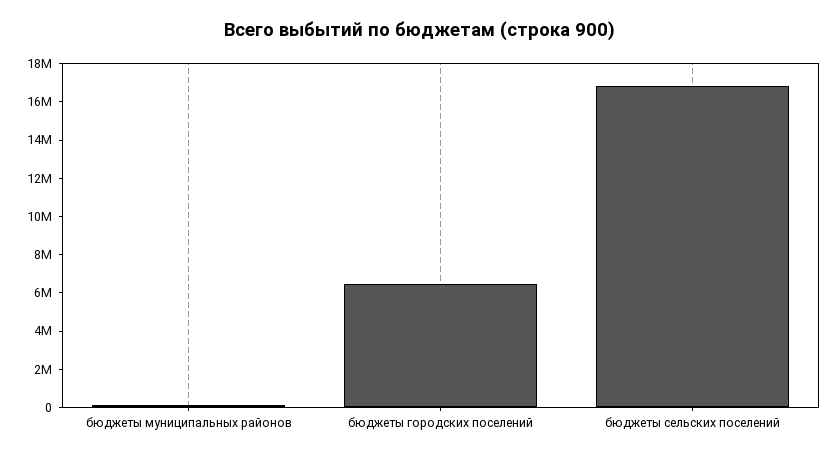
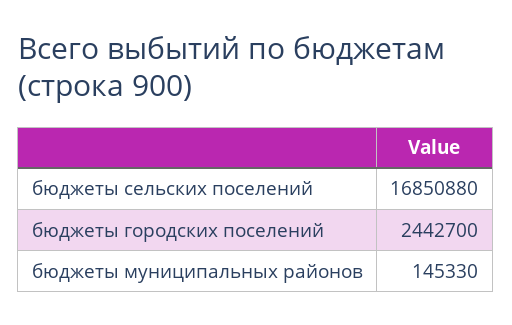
бюджеты городских поселений: 6500000 -> 2442700

